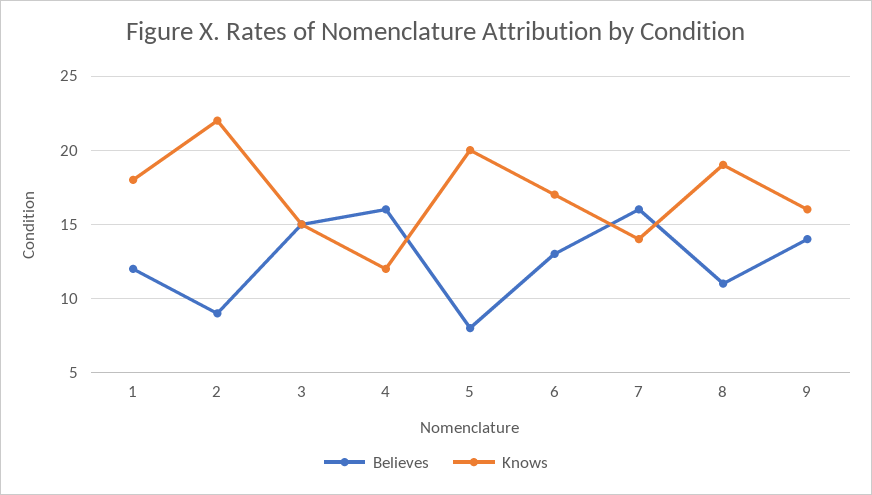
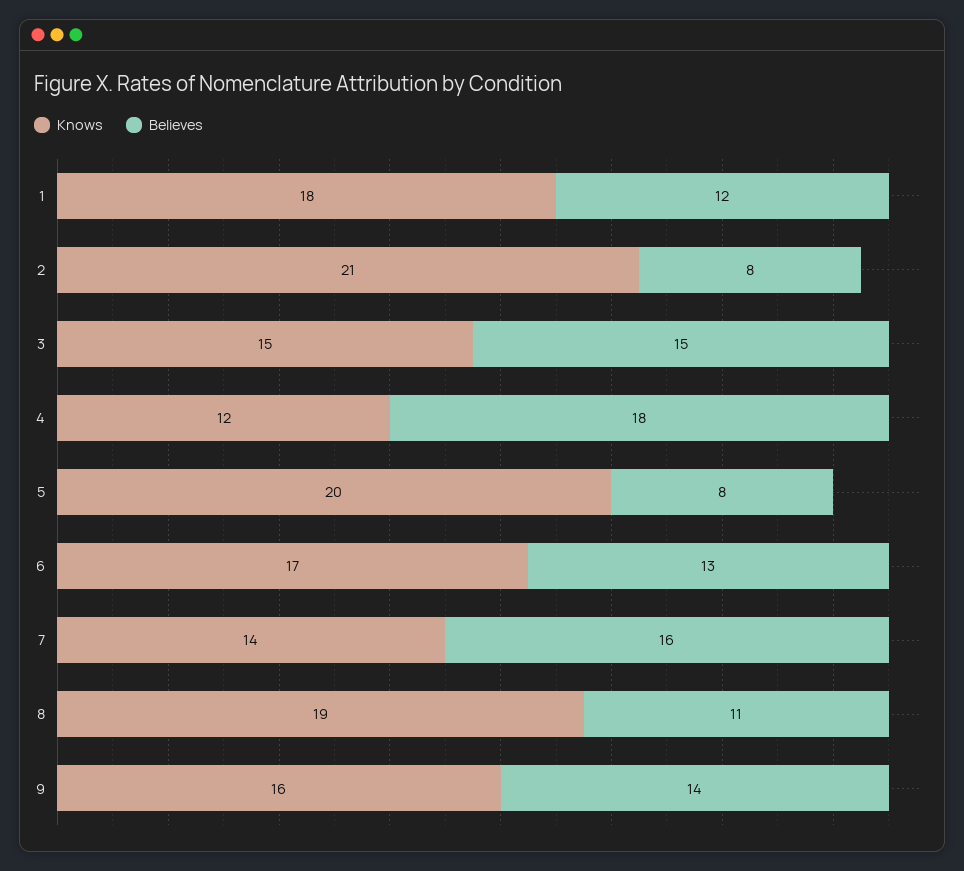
Believes, 2: 9 -> 8
Knows, 2: 22 -> 21
Believes, 4: 16 -> 18

